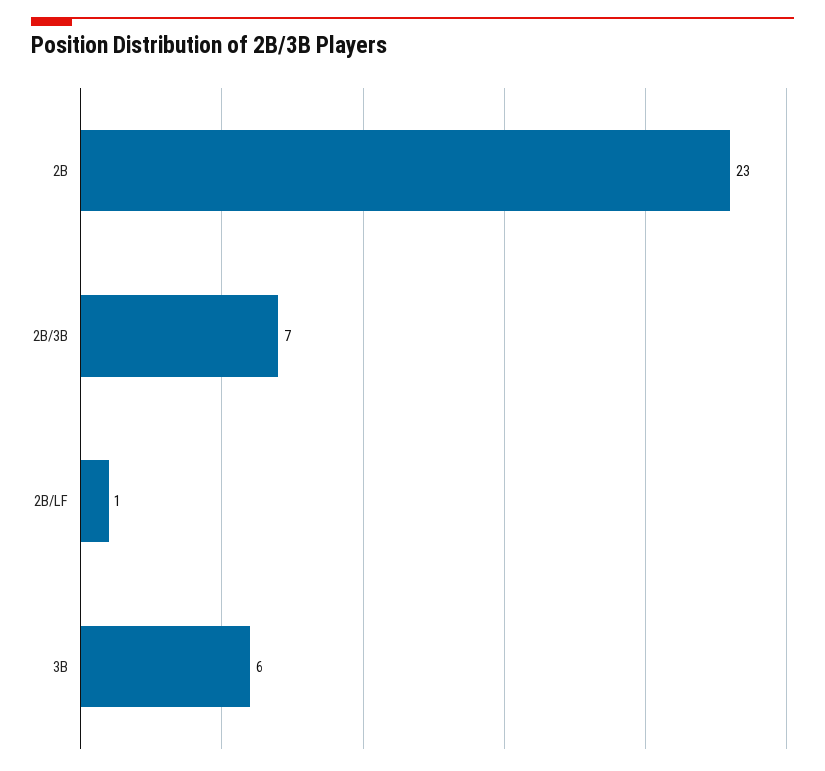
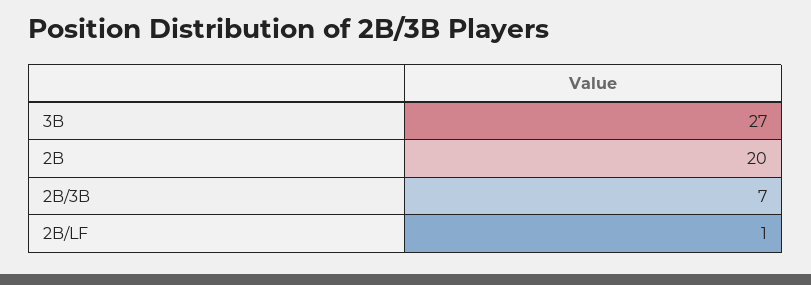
2B: 23 -> 20
3B: 6 -> 27

